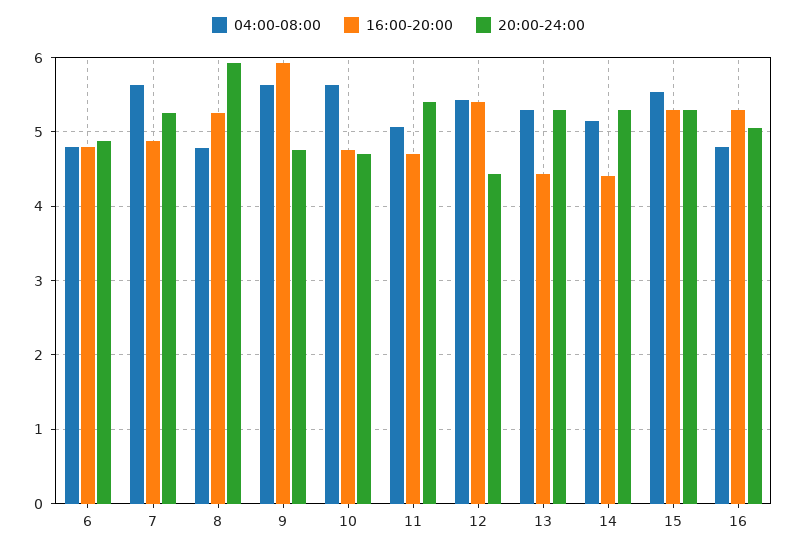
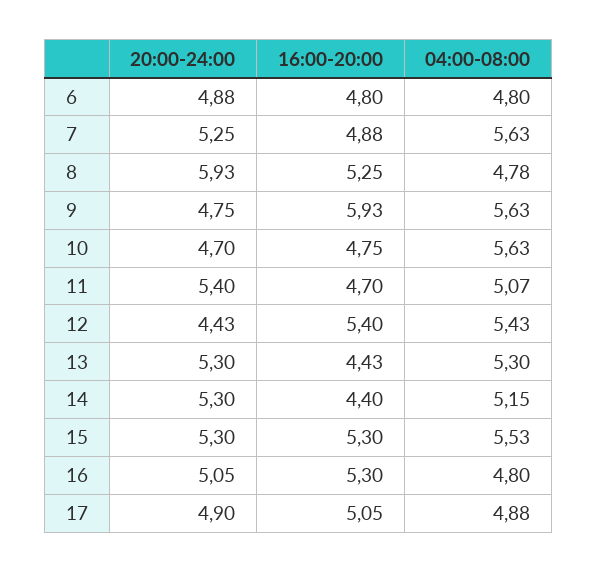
20:00-24:00, 17: none -> 4.9
16:00-20:00, 17: none -> 5.05
04:00-08:00, 17: none -> 4.88

